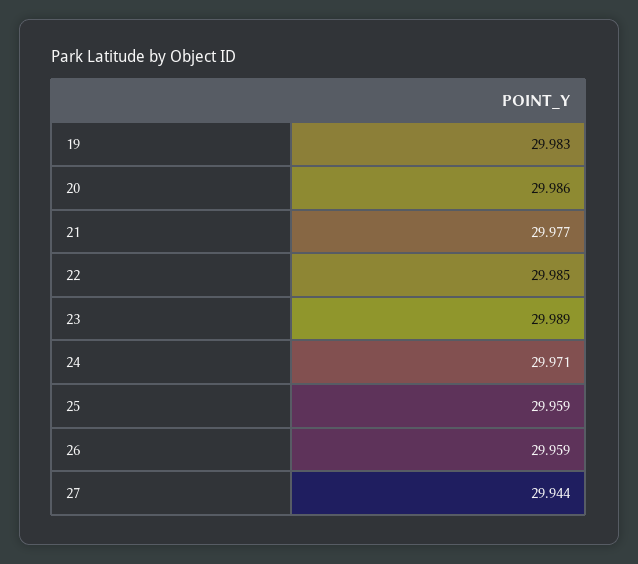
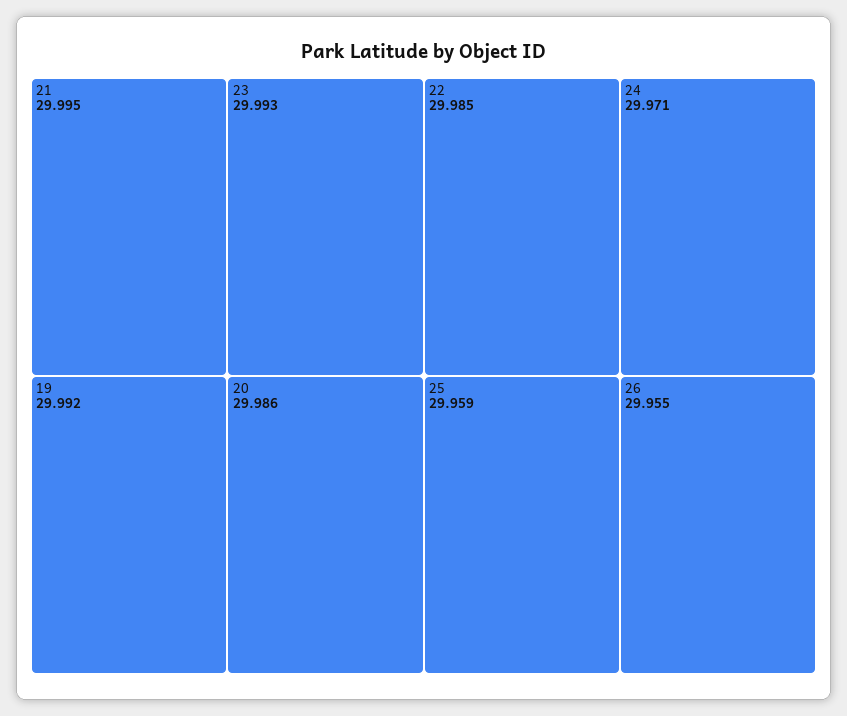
19: 29.983 -> 29.992
21: 29.977 -> 29.995
23: 29.989 -> 29.993
26: 29.959 -> 29.955
27: 29.944 -> none

